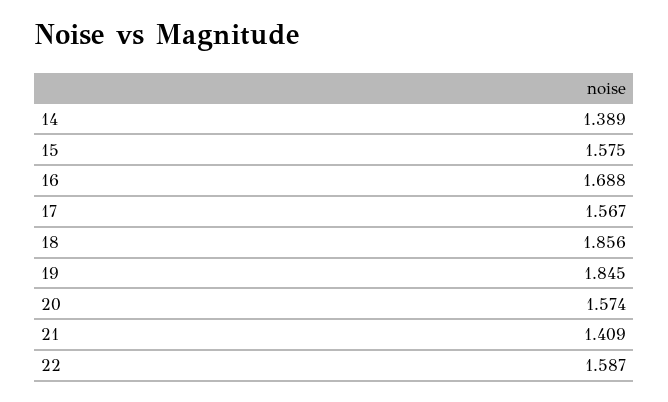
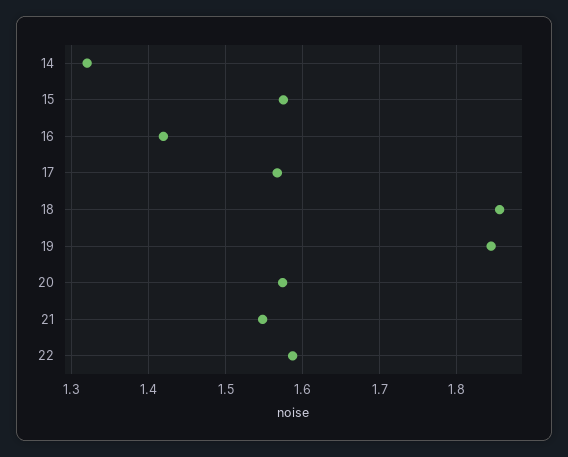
14: 1.389 -> 1.32
16: 1.688 -> 1.42
21: 1.409 -> 1.55

